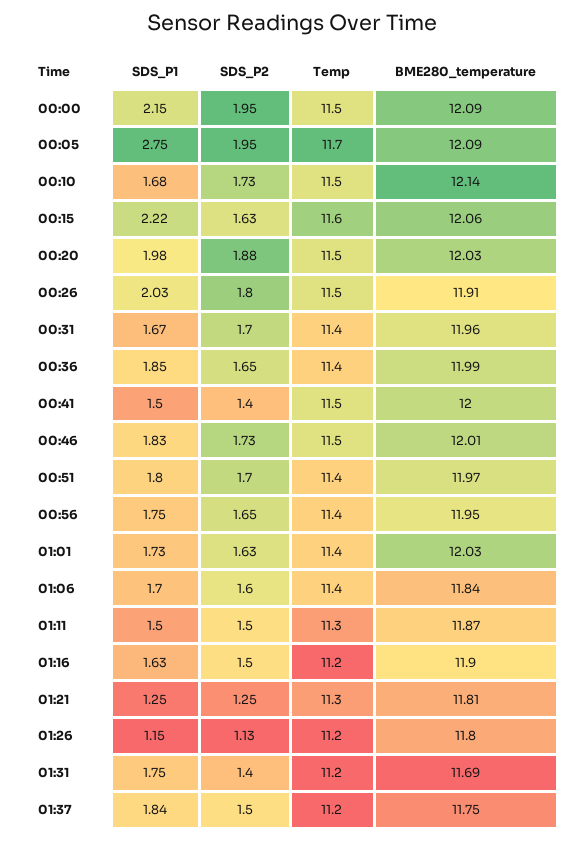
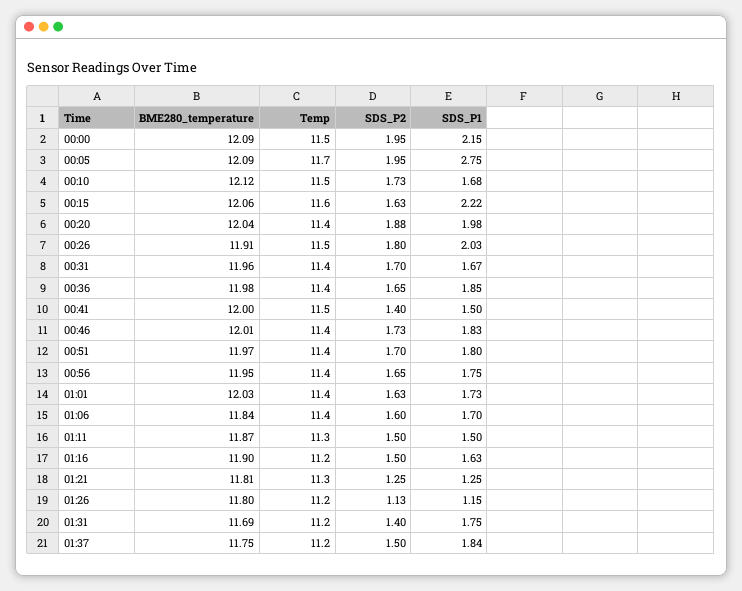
BME280_temperature, 00:10: 12.14 -> 12.12
Temp, 00:20: 11.5 -> 11.4
BME280_temperature, 00:20: 12.03 -> 12.04
BME280_temperature, 00:36: 11.99 -> 11.98
Temp, 00:46: 11.5 -> 11.4

